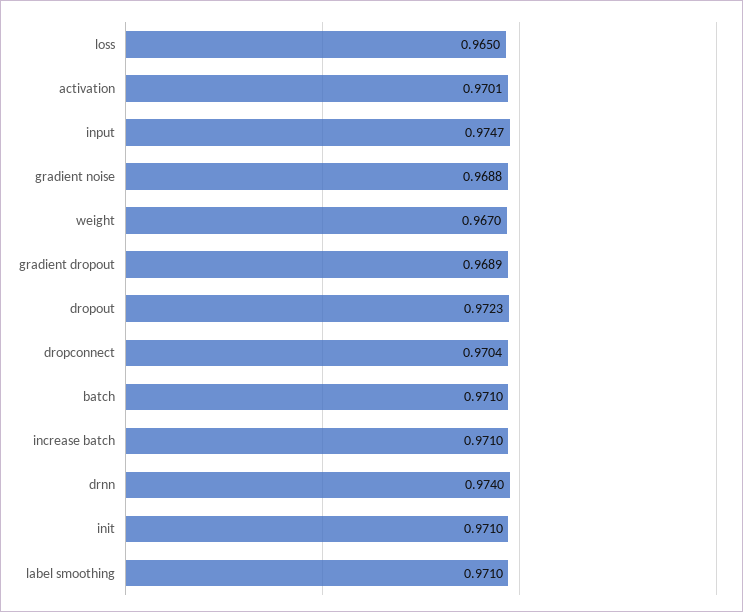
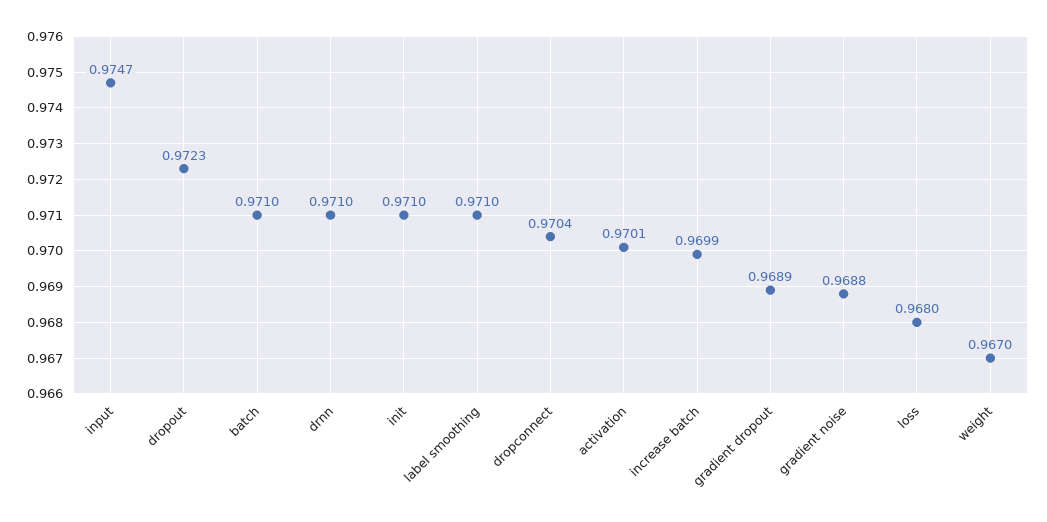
loss: 0.965 -> 0.968
increase batch: 0.971 -> 0.9699
drnn: 0.974 -> 0.971

